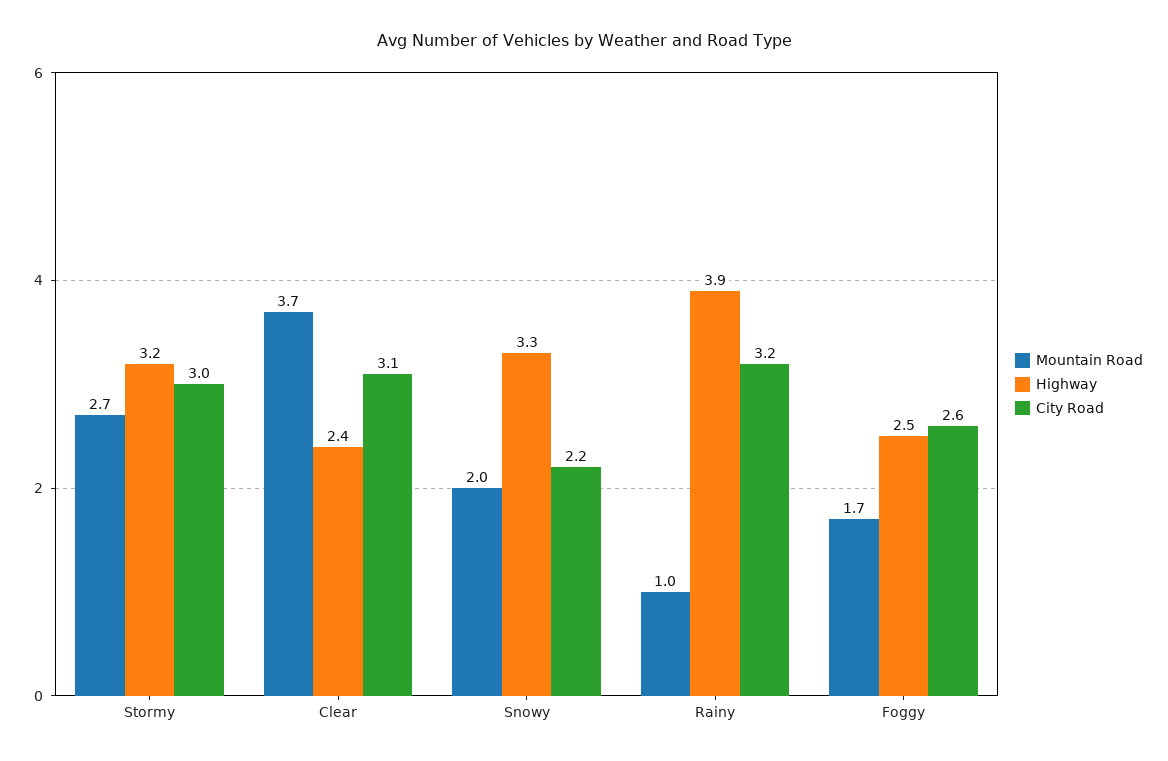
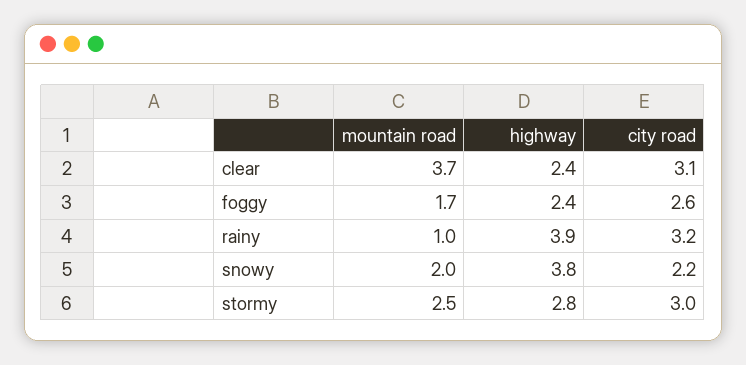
Mountain Road, Stormy: 2.7 -> 2.5
Highway, Stormy: 3.2 -> 2.8
Highway, Snowy: 3.3 -> 3.8
Highway, Foggy: 2.5 -> 2.4

